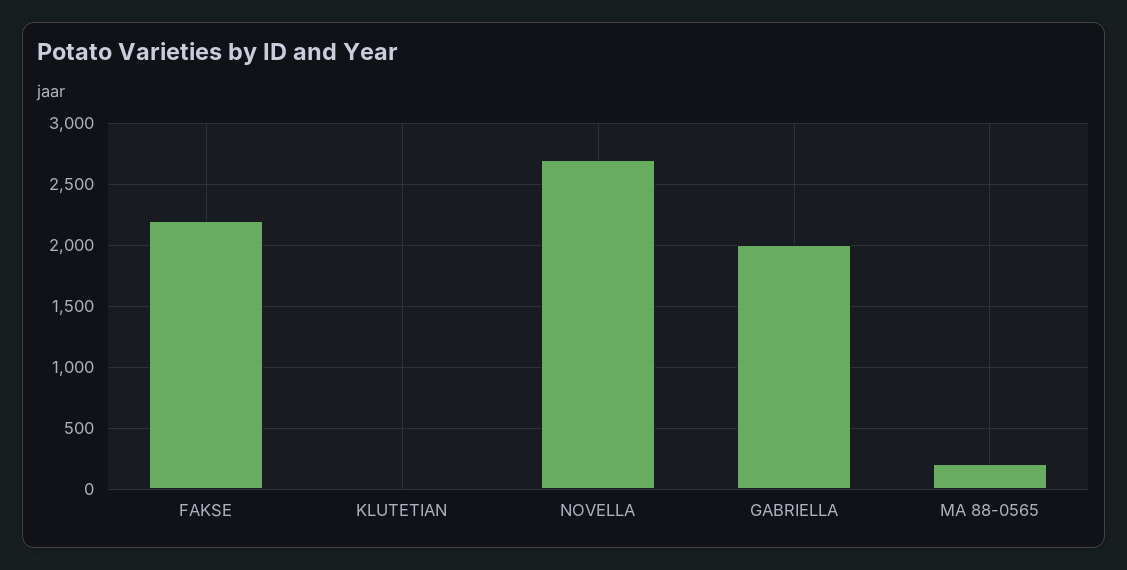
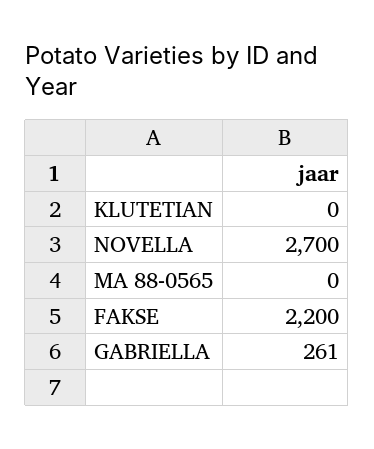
GABRIELLA: 2000 -> 261
MA 88-0565: 200 -> 0

